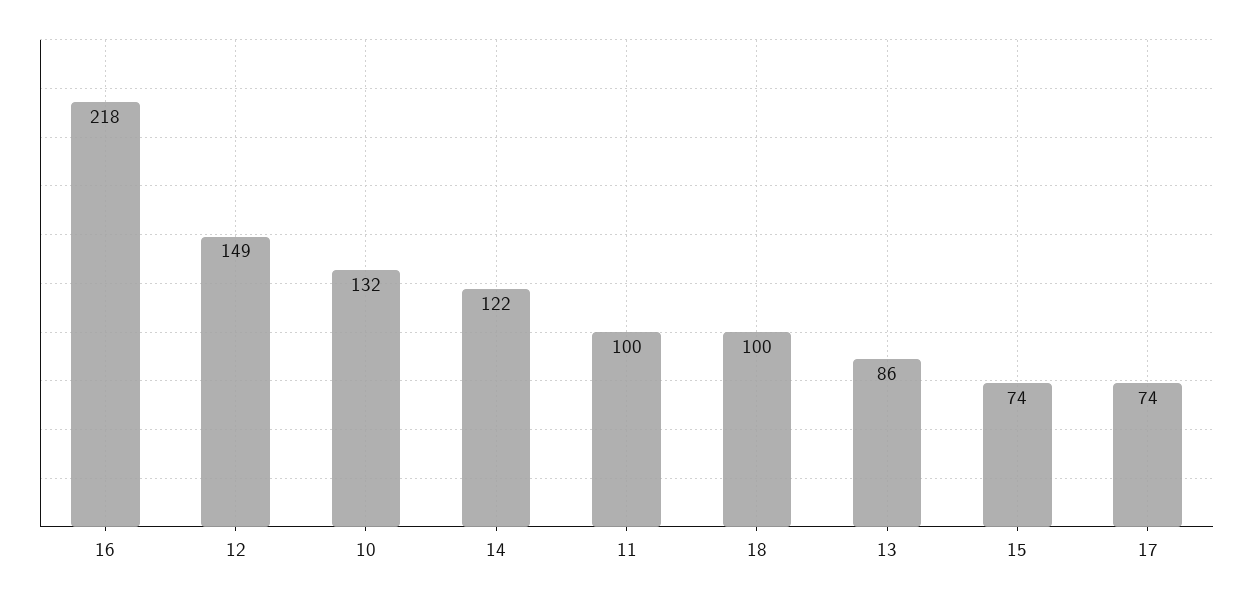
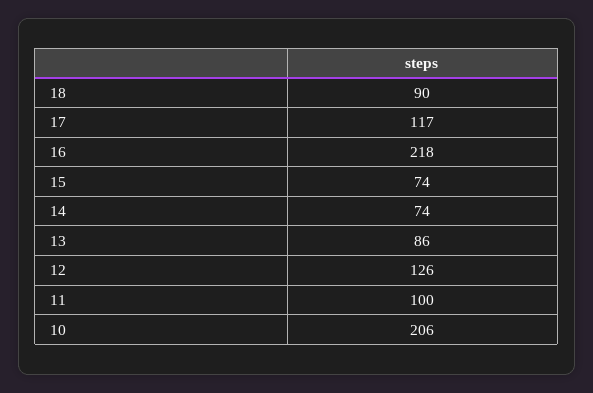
12: 149 -> 126
10: 132 -> 206
14: 122 -> 74
18: 100 -> 90
17: 74 -> 117

